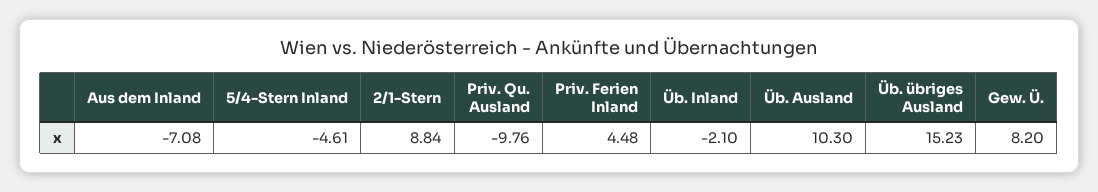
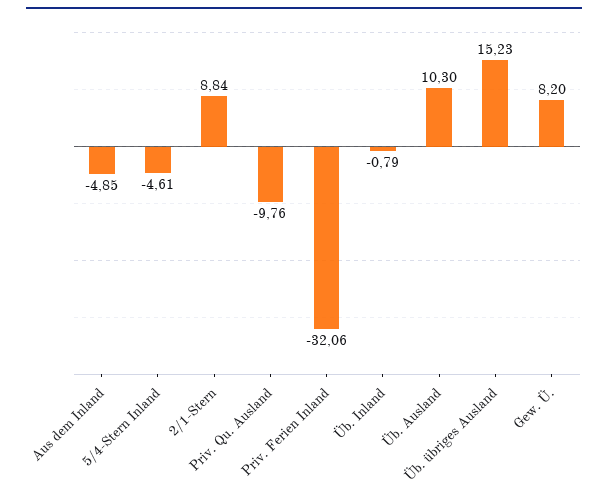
Aus dem Inland: -7.08 -> -4.85
Priv. Ferien Inland: 4.48 -> -32.06
Üb. Inland: -2.1 -> -0.79

